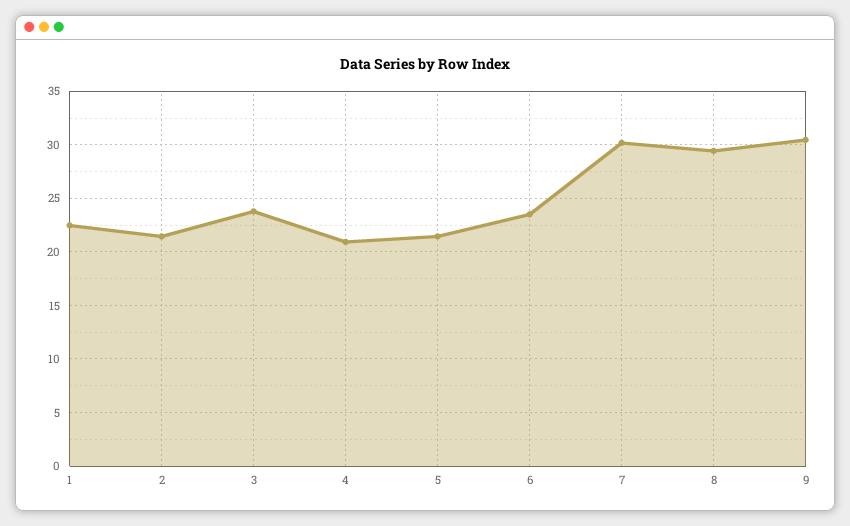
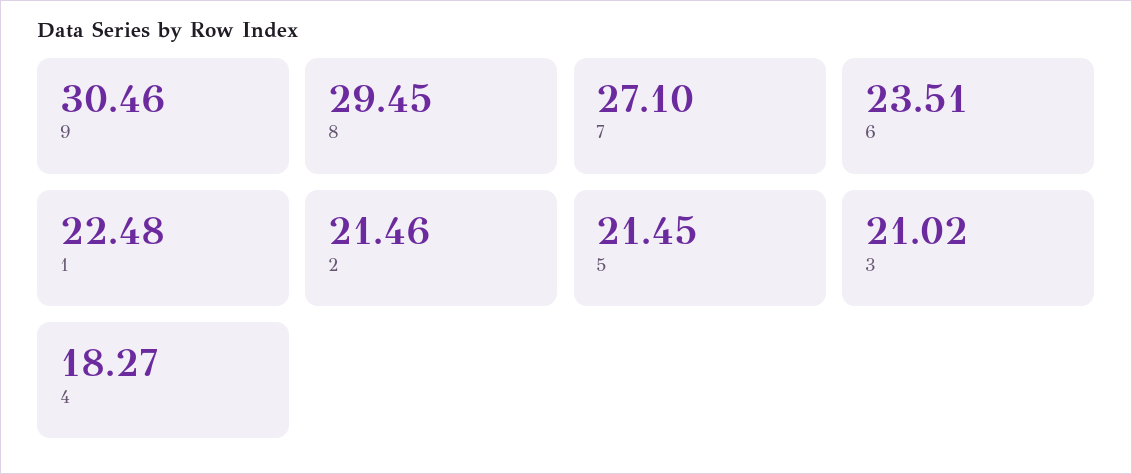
3: 24 -> 21.02
4: 21 -> 18.27
7: 30 -> 27.1

